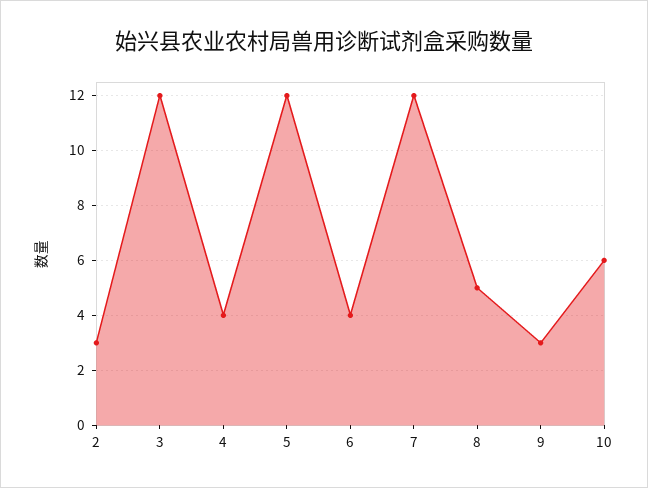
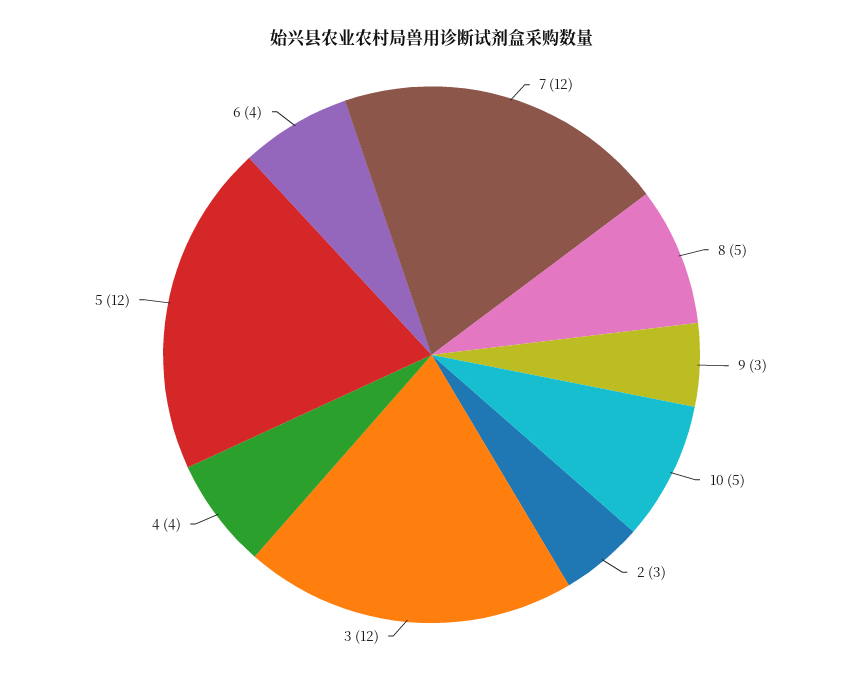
10: 6 -> 5

